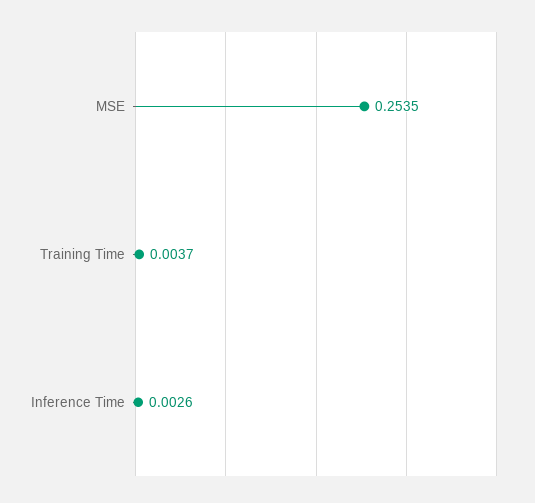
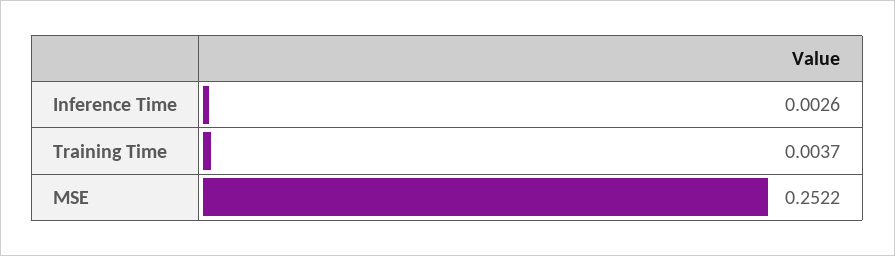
MSE: 0.2535 -> 0.2522

